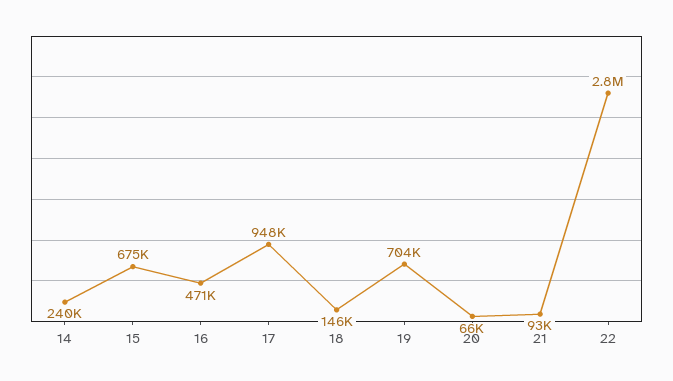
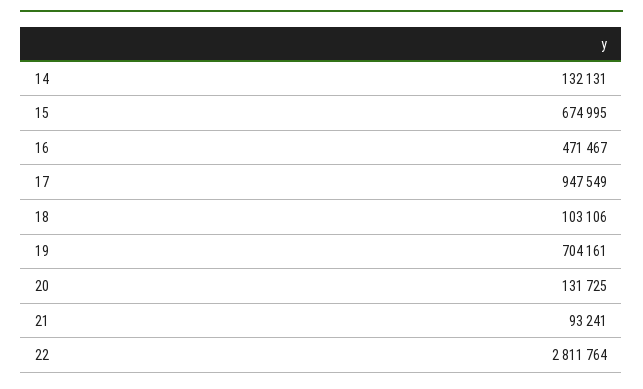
14: 240000 -> 132131
18: 146000 -> 103106
20: 66000 -> 131725

